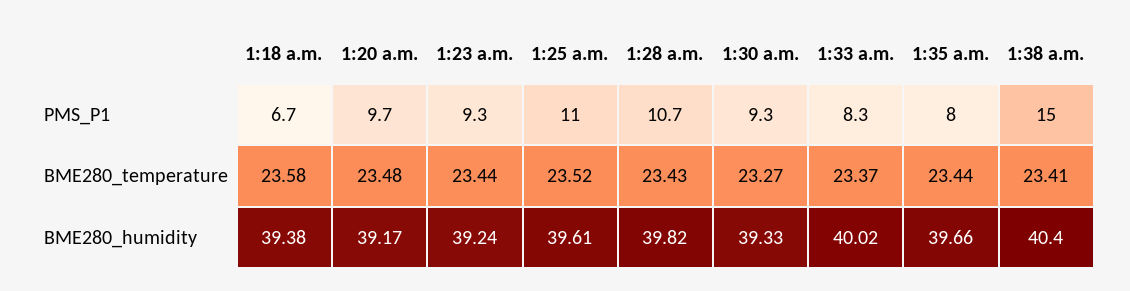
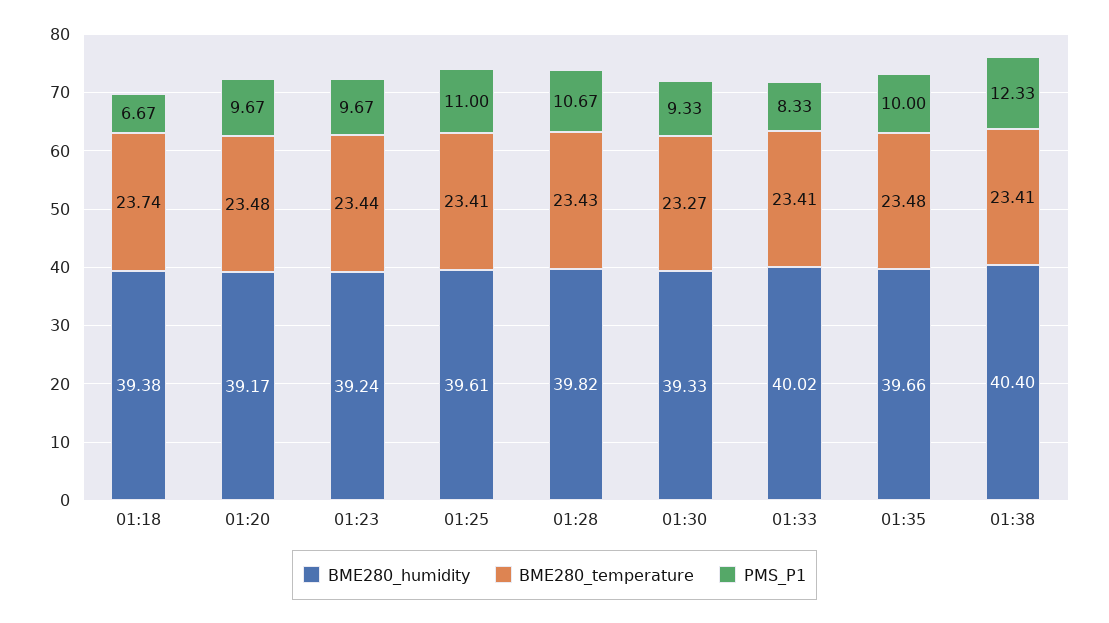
PMS_P1, 1:23 a.m.: 9.3 -> 9.67
PMS_P1, 1:35 a.m.: 8 -> 10
PMS_P1, 1:38 a.m.: 15 -> 12.33
BME280_temperature, 1:18 a.m.: 23.58 -> 23.74
BME280_temperature, 1:25 a.m.: 23.52 -> 23.41
BME280_temperature, 1:33 a.m.: 23.37 -> 23.41
BME280_temperature, 1:35 a.m.: 23.44 -> 23.48

